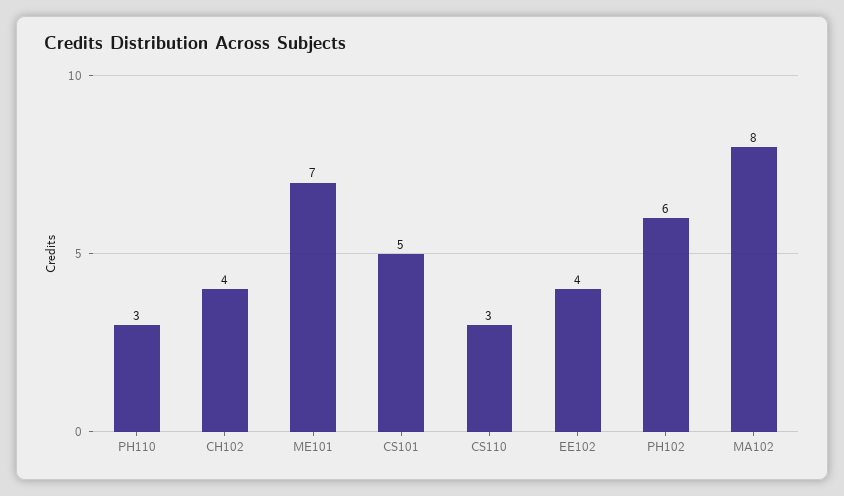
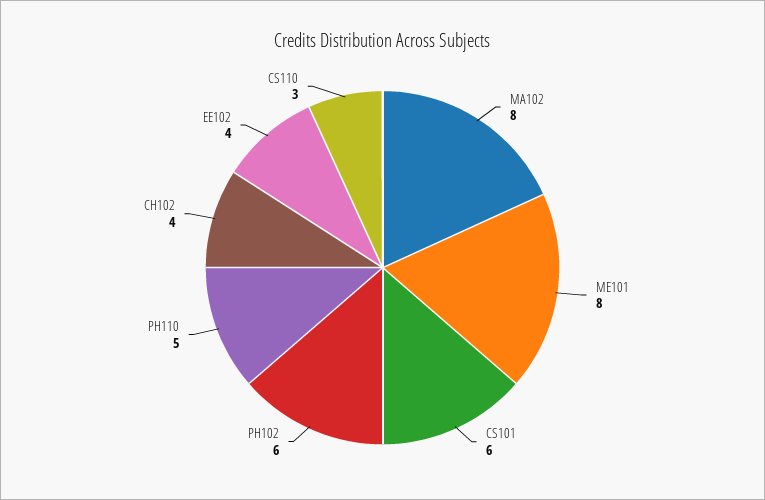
PH110: 3 -> 5
ME101: 7 -> 8
CS101: 5 -> 6

